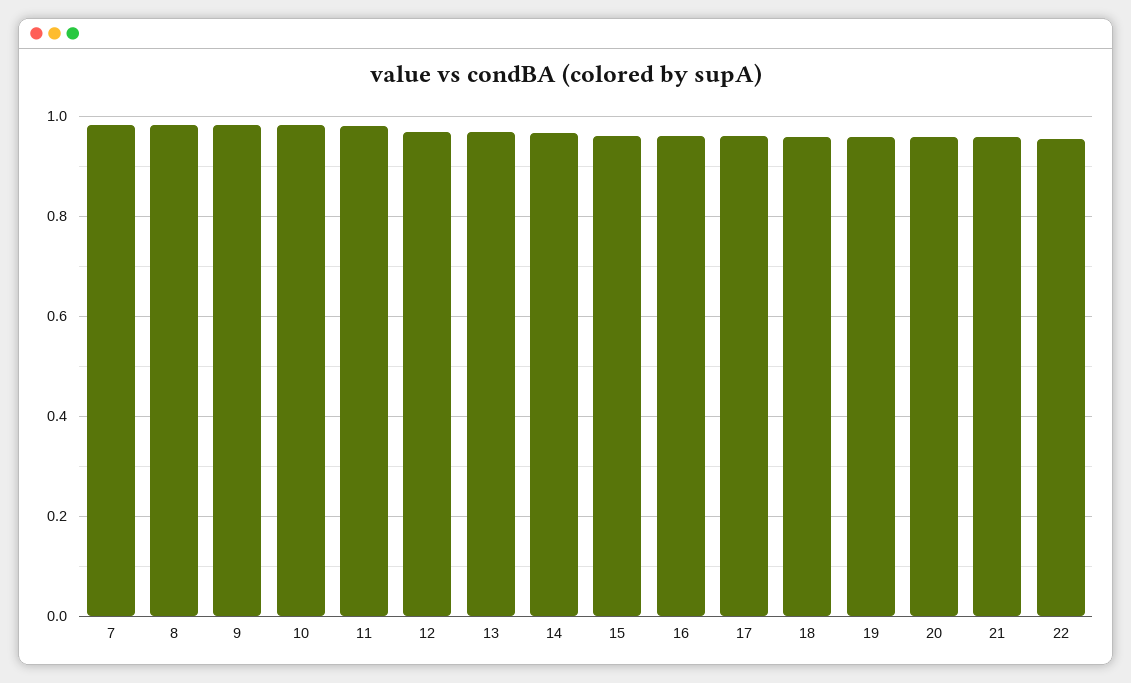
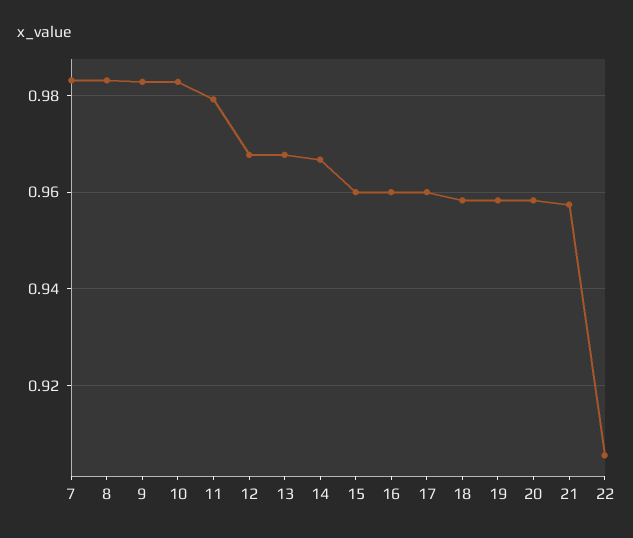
22: 0.96 -> 0.906

